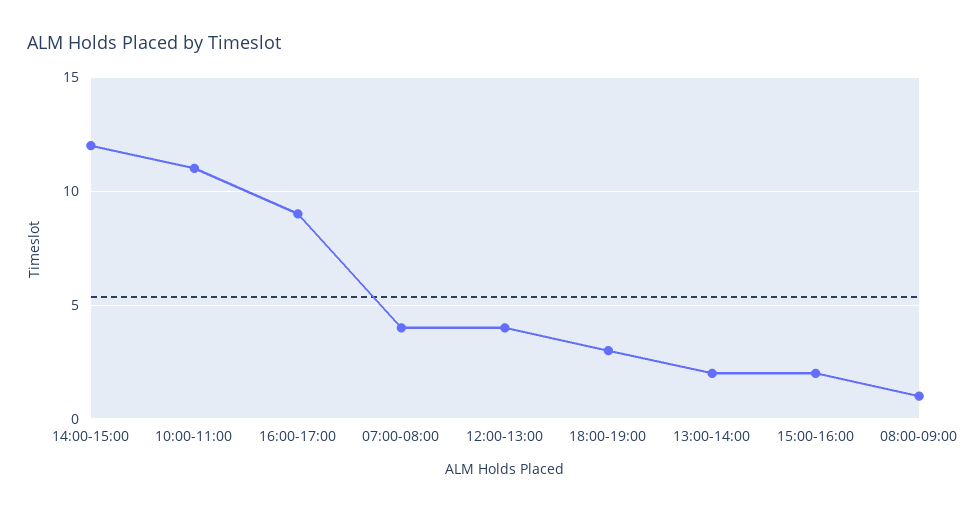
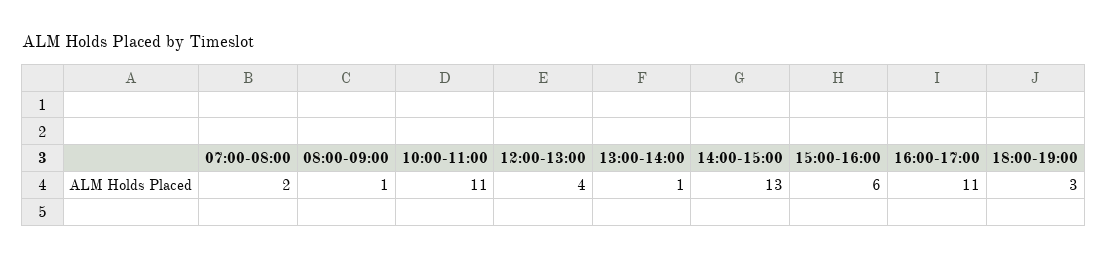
14:00-15:00: 12 -> 13
16:00-17:00: 9 -> 11
07:00-08:00: 4 -> 2
13:00-14:00: 2 -> 1
15:00-16:00: 2 -> 6

